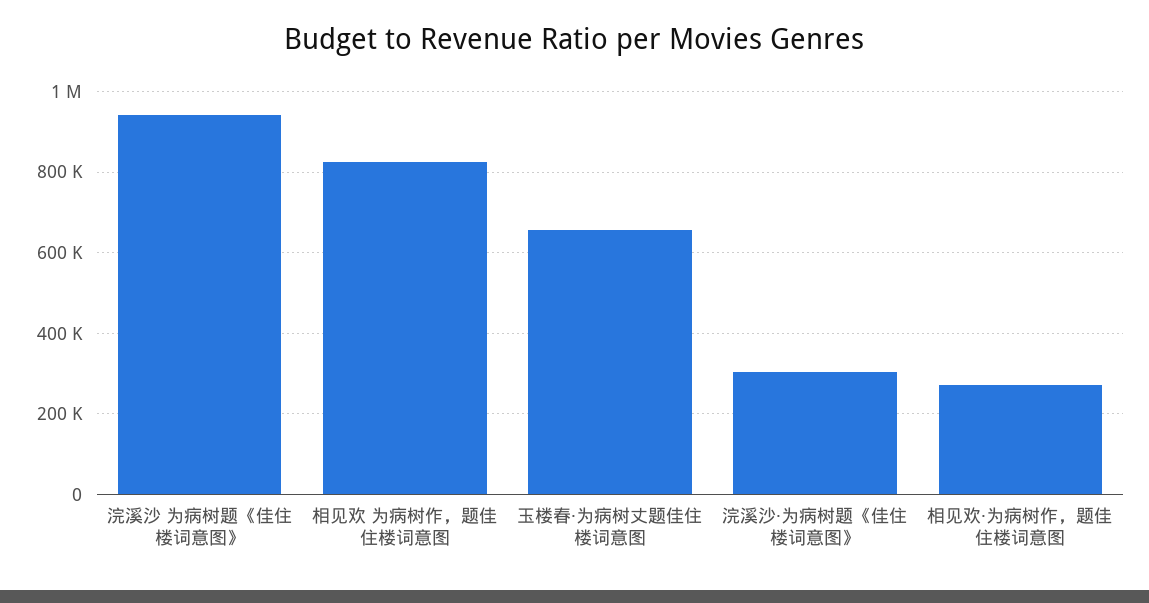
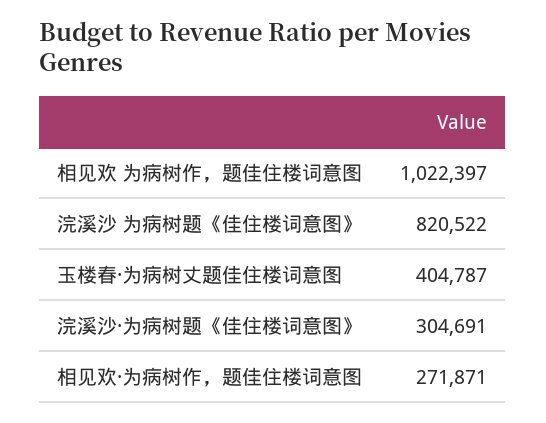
浣溪沙 为病树题《佳住楼词意图》: 940000 -> 820522
相见欢 为病树作，题佳住楼词意图: 820000 -> 1022397
玉楼春·为病树丈题佳住楼词意图: 660000 -> 404787

